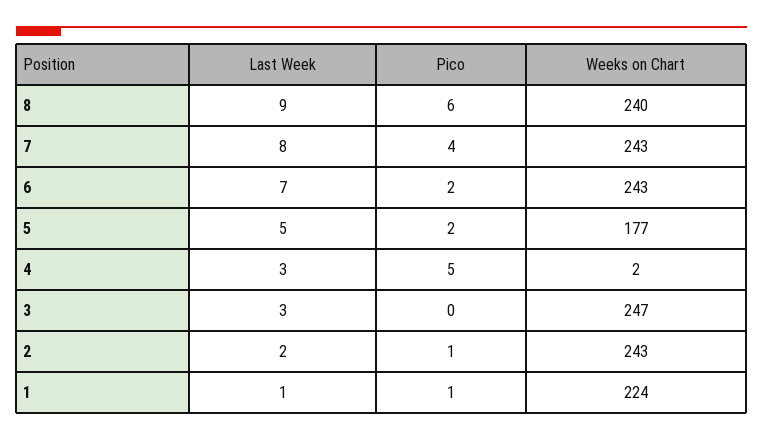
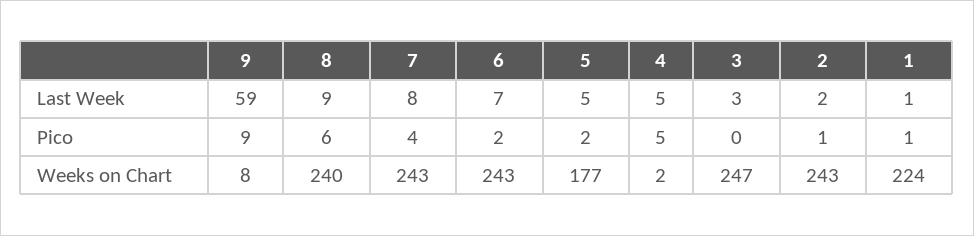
Last Week, 4: 3 -> 5
Last Week, 9: none -> 59
Pico, 9: none -> 9
Weeks on Chart, 9: none -> 8

